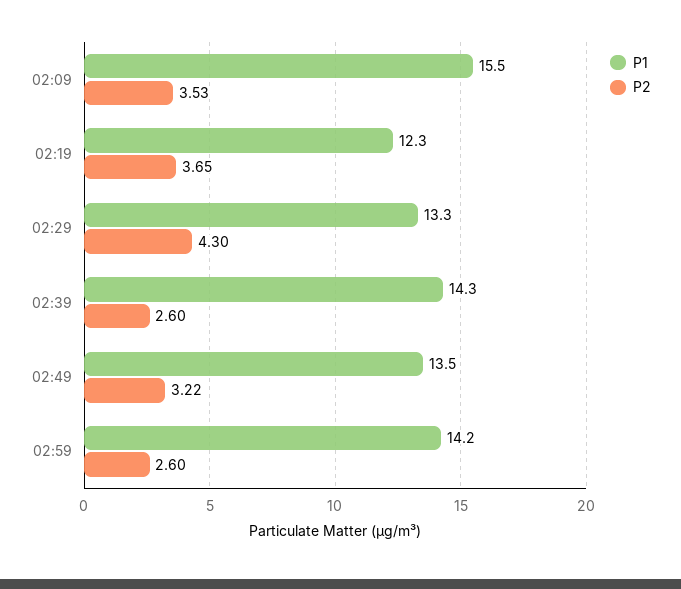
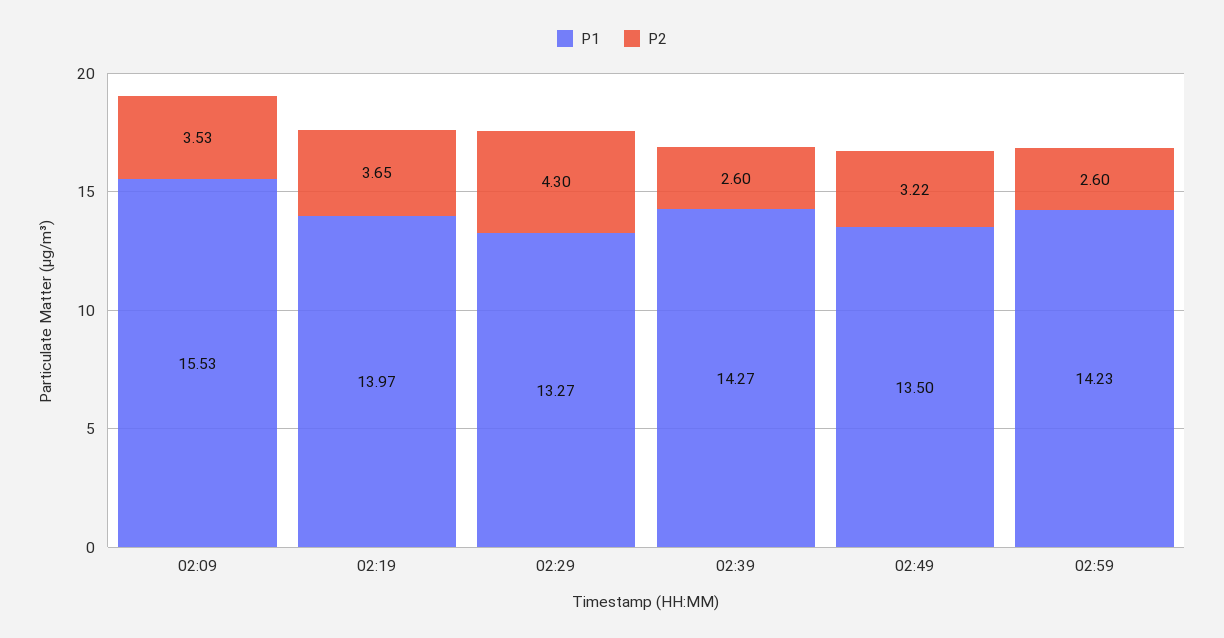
P1, 02:19: 12.3 -> 13.97

